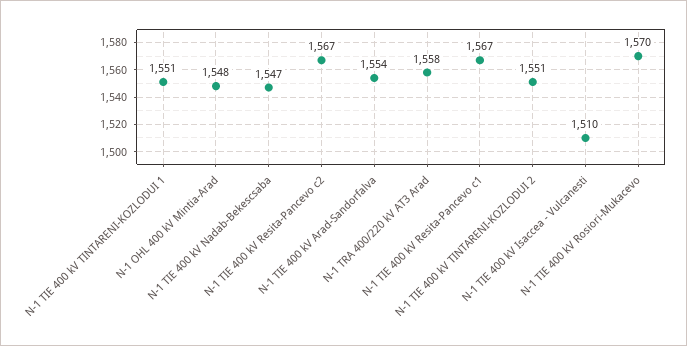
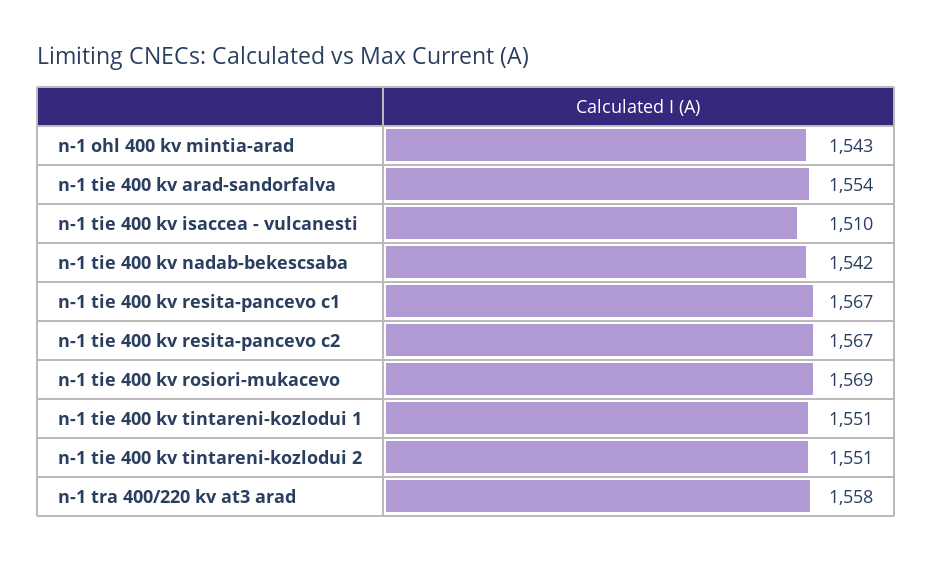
N-1 OHL 400 kV Mintia-Arad: 1548 -> 1543
N-1 TIE 400 kV Nadab-Bekescsaba: 1547 -> 1542
N-1 TIE 400 kV Rosiori-Mukacevo: 1570 -> 1569

